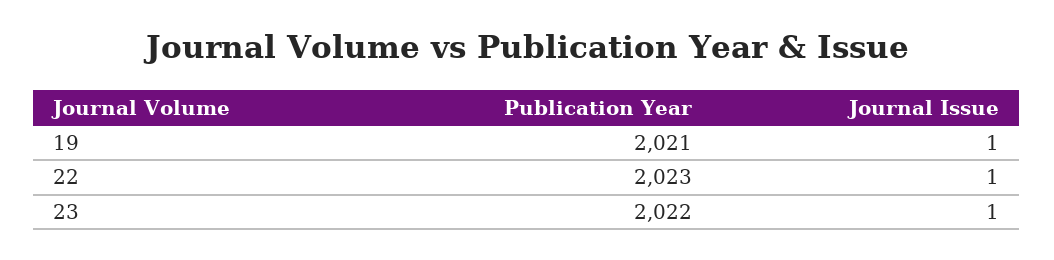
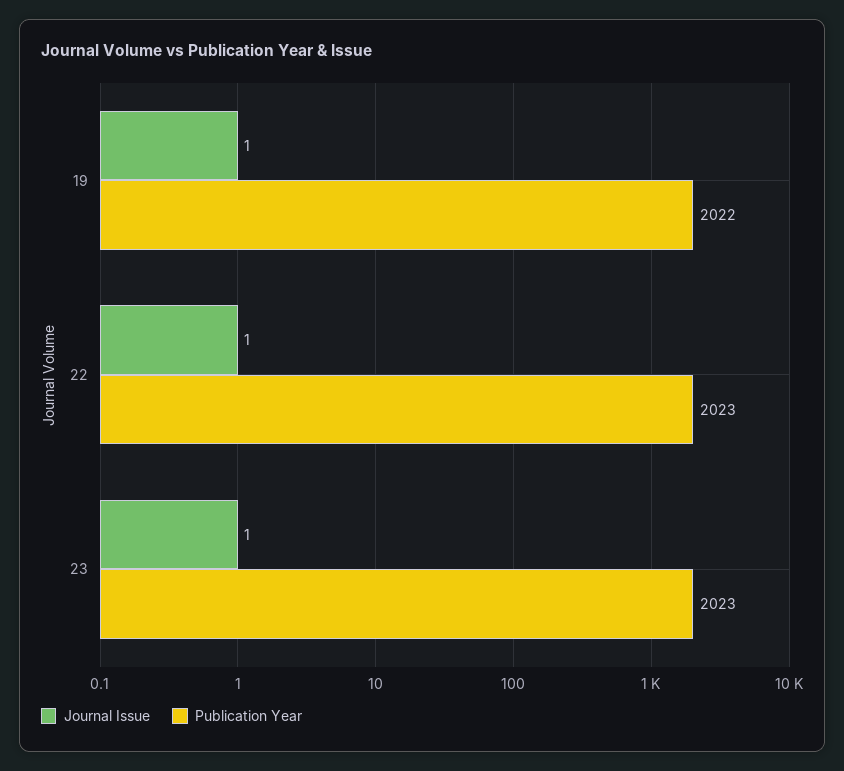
Publication Year, 19: 2021 -> 2022
Publication Year, 23: 2022 -> 2023

